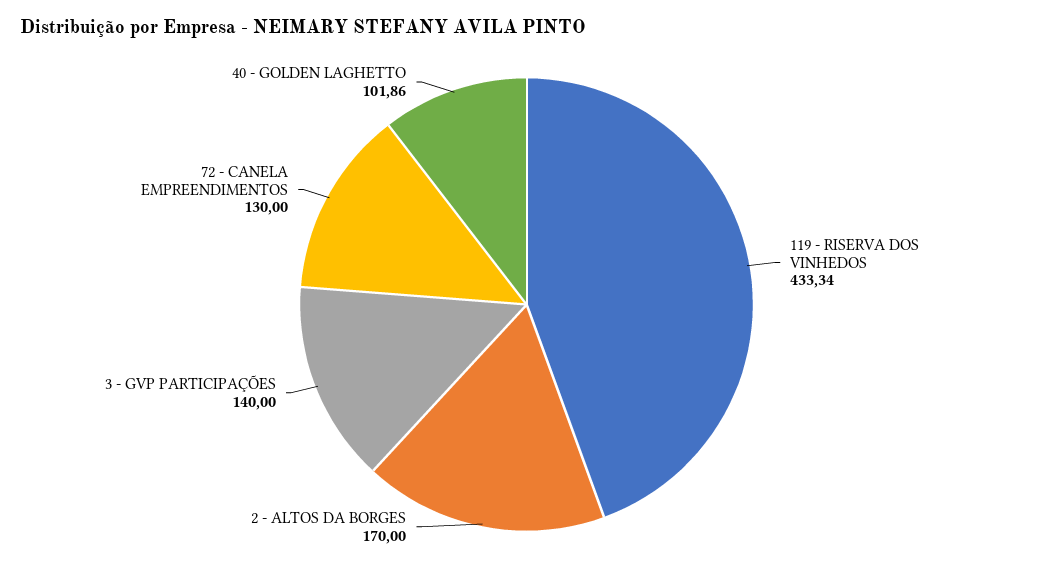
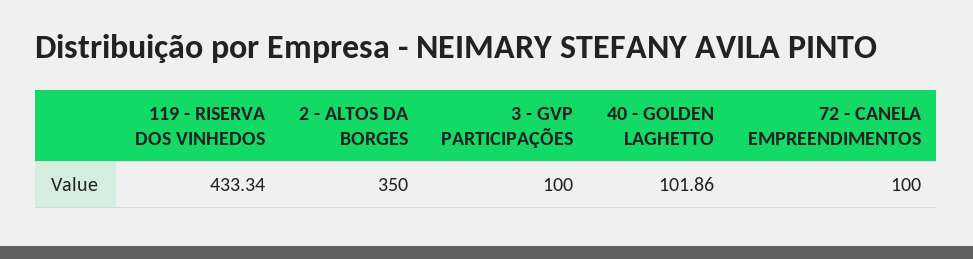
2 - ALTOS DA BORGES: 170 -> 350
3 - GVP PARTICIPAÇÕES: 140 -> 100
72 - CANELA EMPREENDIMENTOS: 130 -> 100

